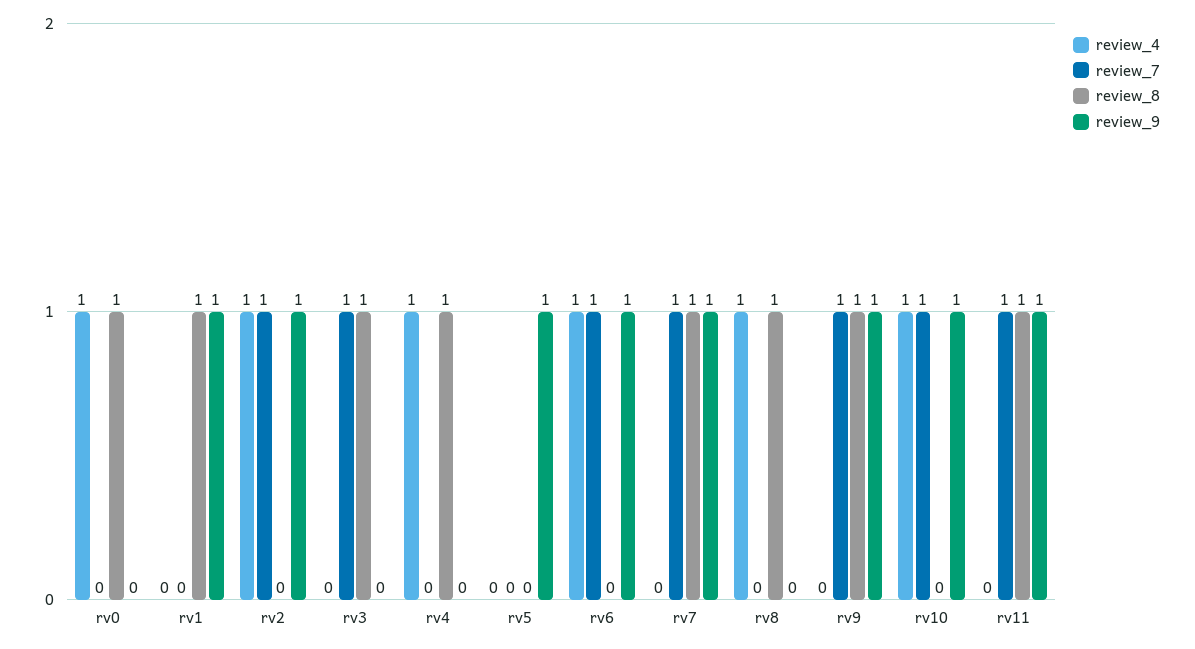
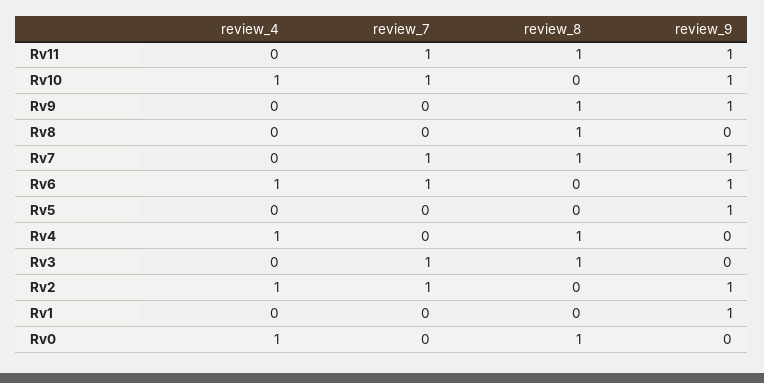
review_8, rv1: 1 -> 0
review_4, rv8: 1 -> 0
review_7, rv9: 1 -> 0

